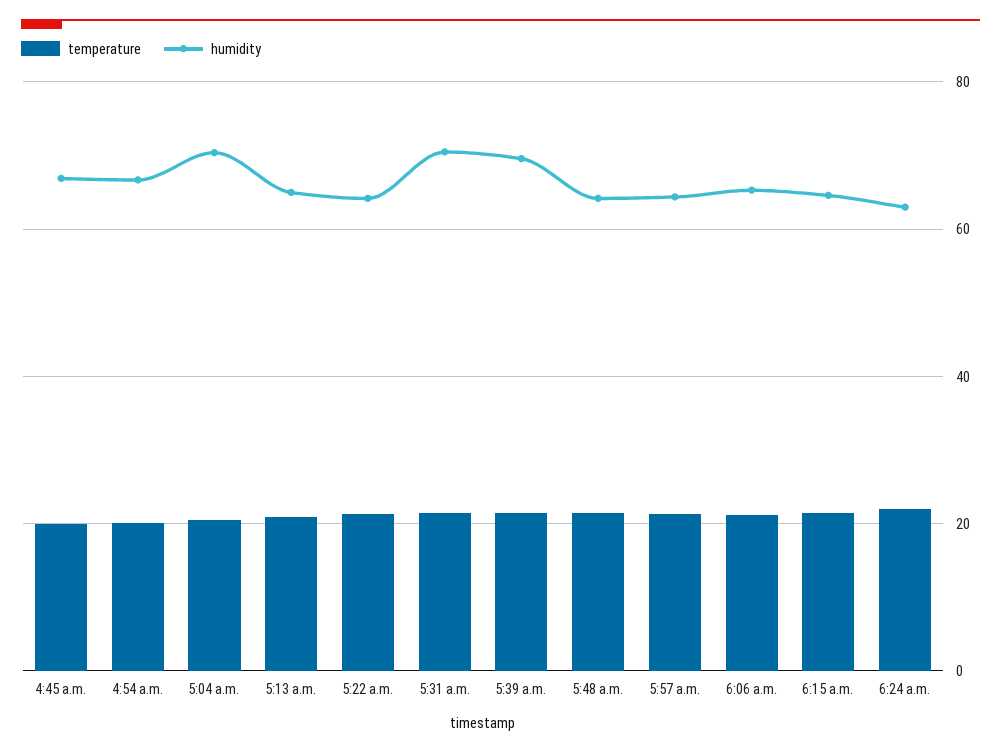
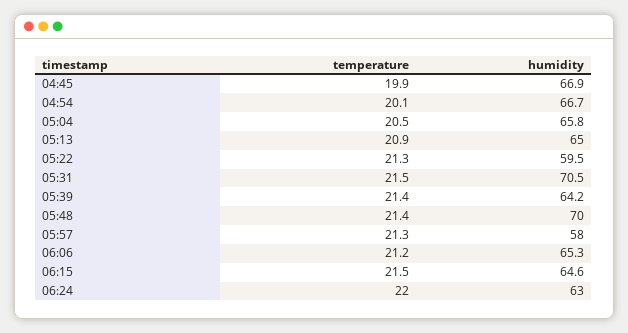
humidity, 5:04 a.m.: 70 -> 65.8
humidity, 5:22 a.m.: 64 -> 59.5
humidity, 5:39 a.m.: 70 -> 64.2
humidity, 5:48 a.m.: 64 -> 70
humidity, 5:57 a.m.: 64 -> 58

